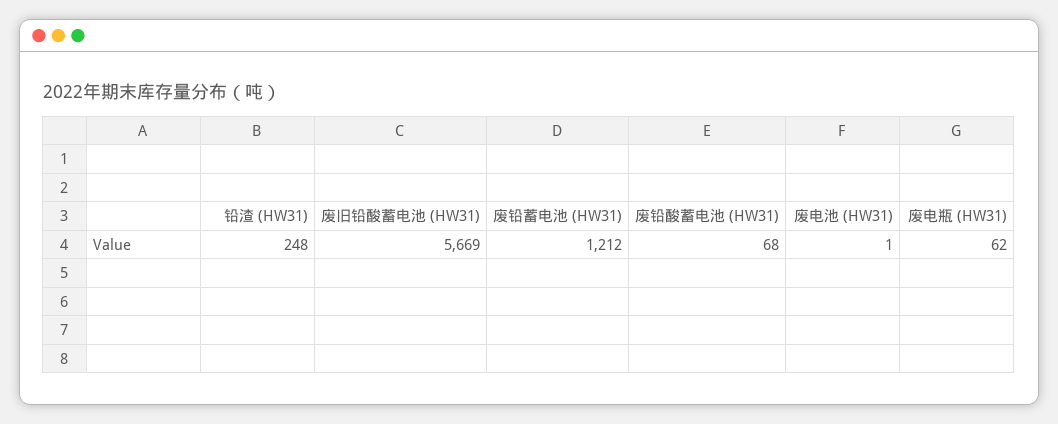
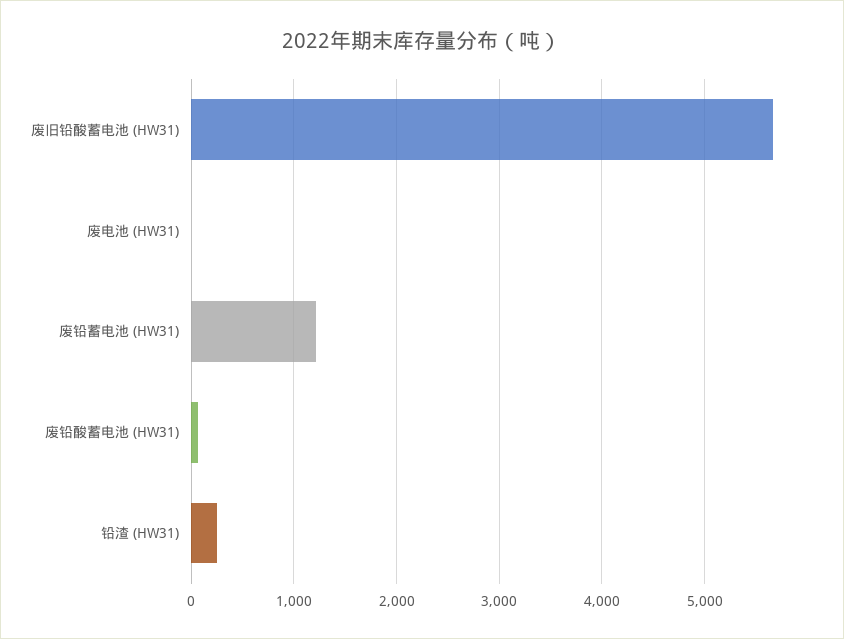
废电瓶 (HW31): 62 -> none

